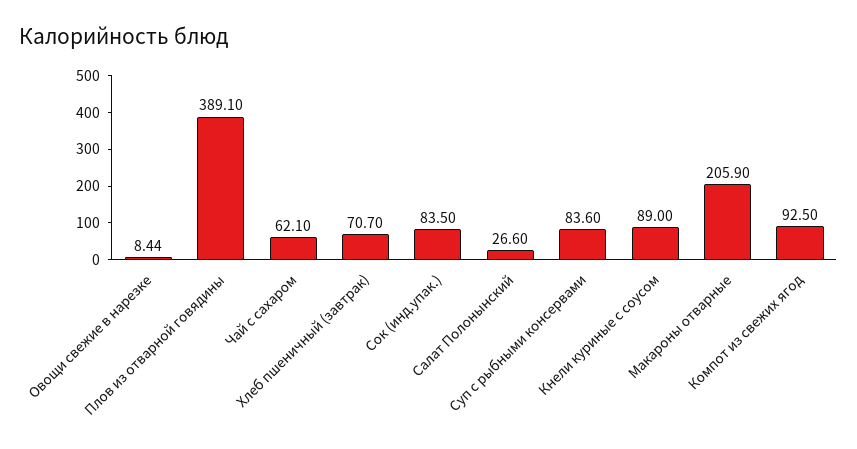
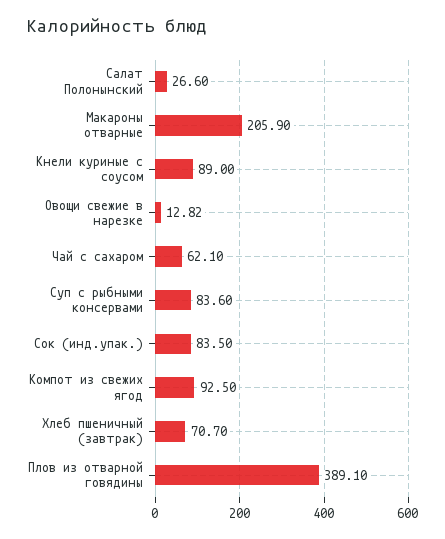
Овощи свежие в нарезке: 8.44 -> 12.82

